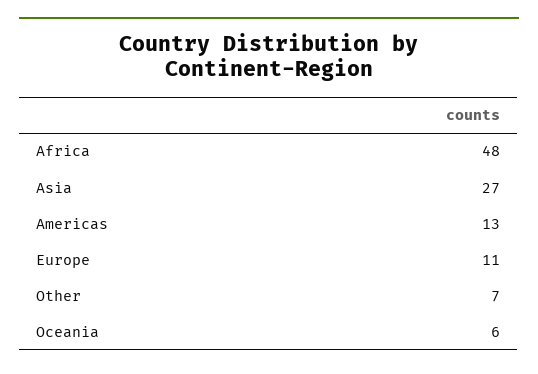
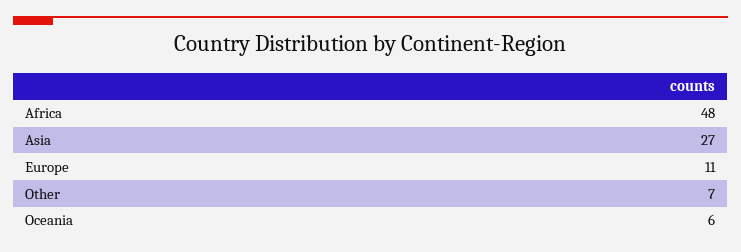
Americas: 13 -> none

